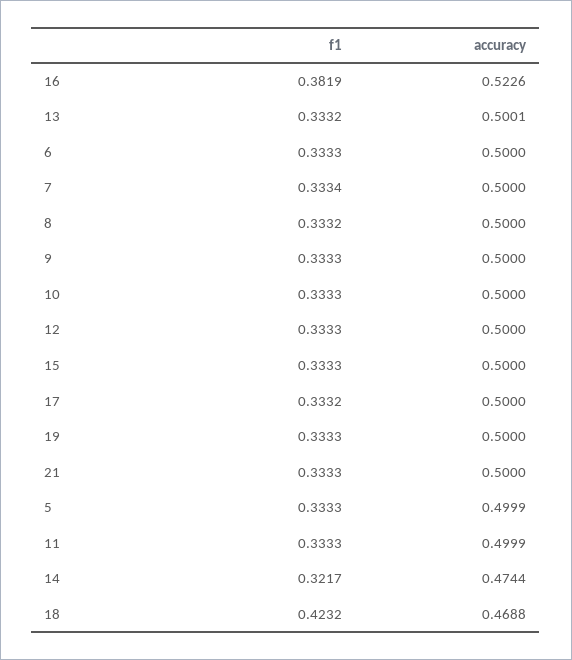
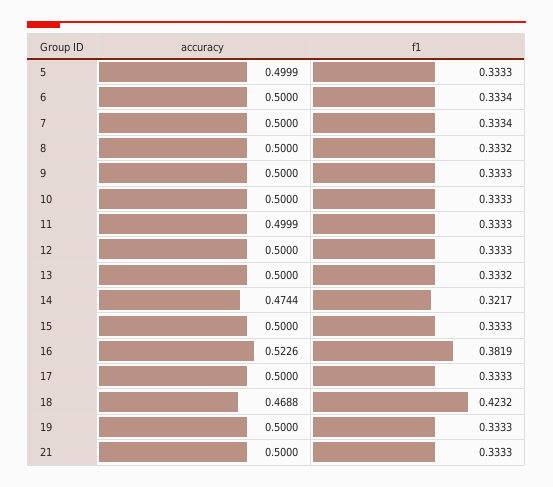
accuracy, 13: 0.5001 -> 0.5
f1, 6: 0.3333 -> 0.3334
f1, 17: 0.3332 -> 0.3333

